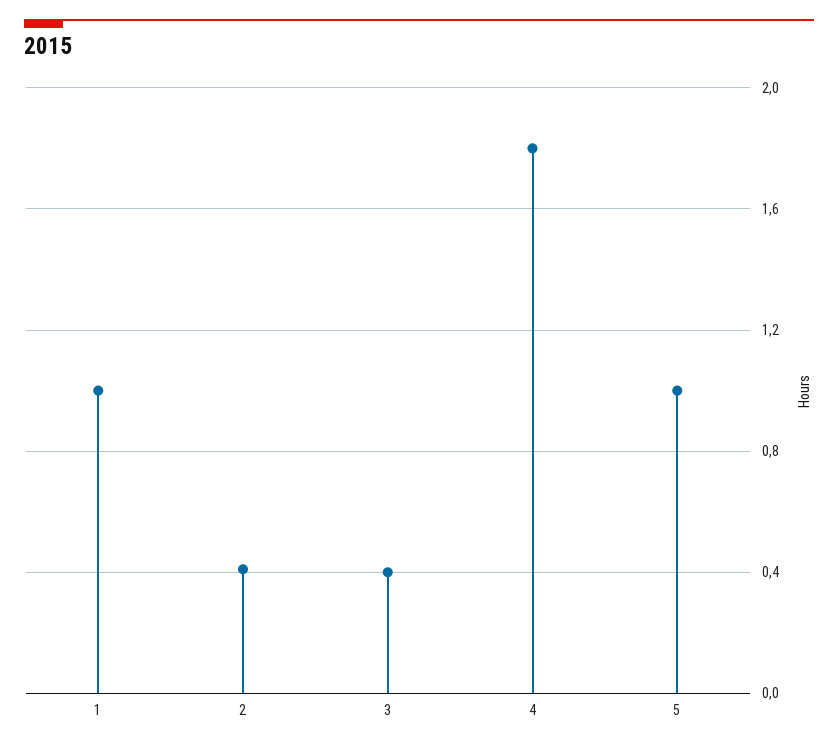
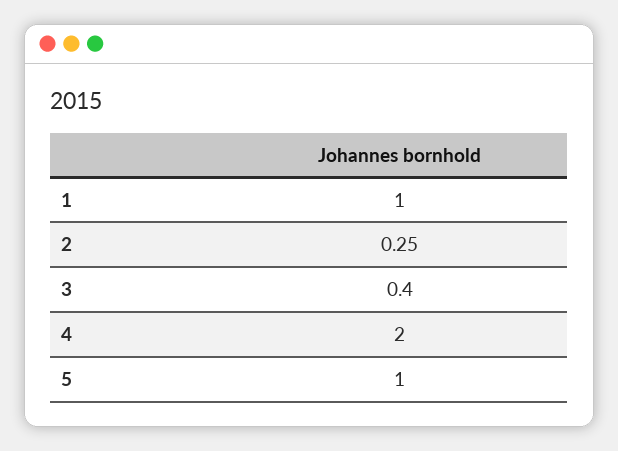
2: 0.4 -> 0.25
4: 1.8 -> 2

